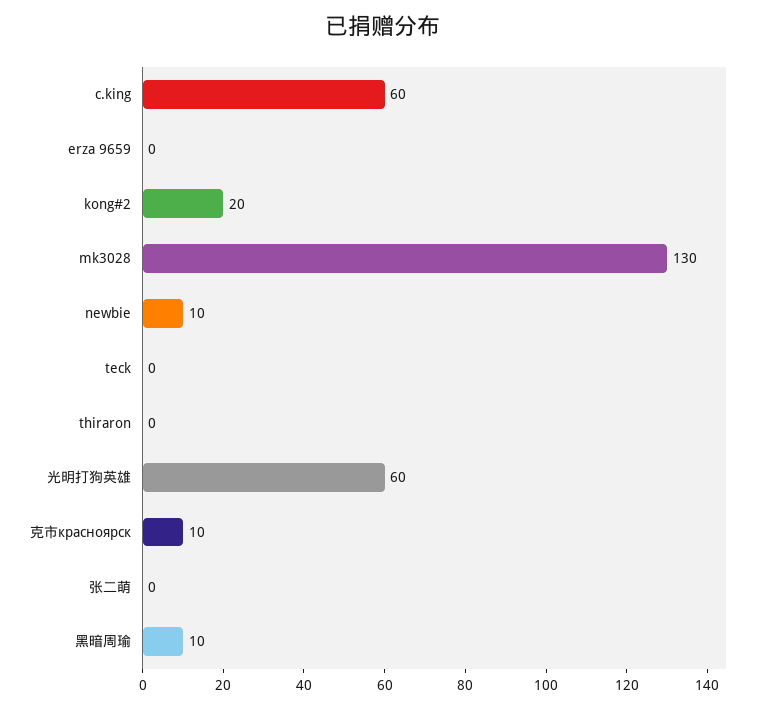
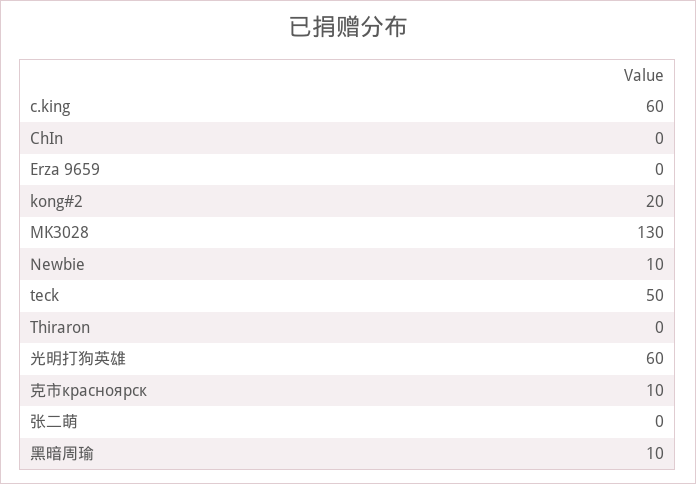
teck: 0 -> 50
ChIn: none -> 0

